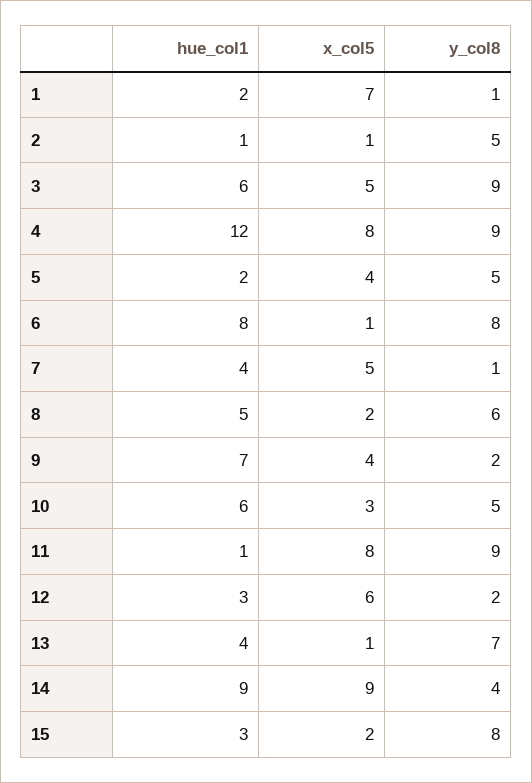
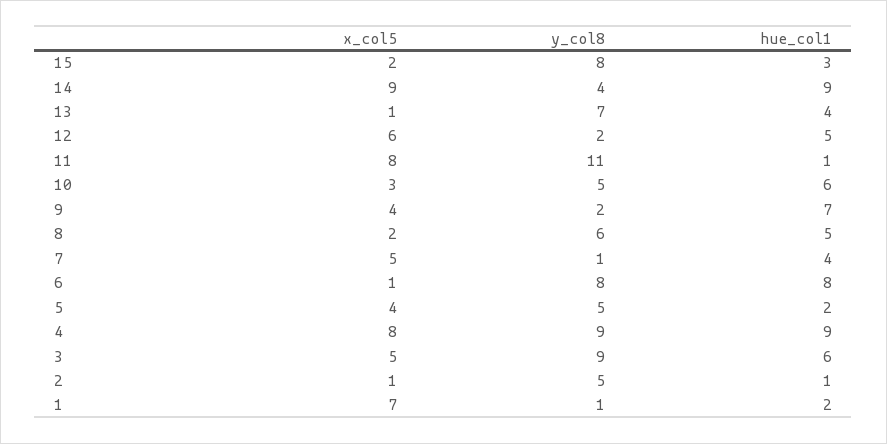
hue_col1, 4: 12 -> 9
y_col8, 11: 9 -> 11
hue_col1, 12: 3 -> 5

